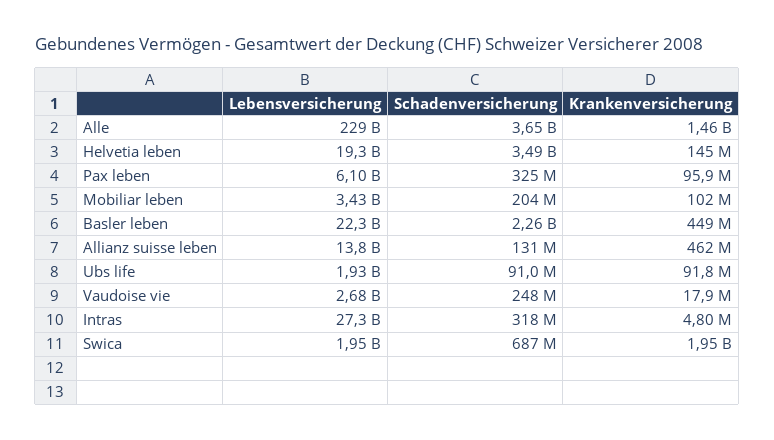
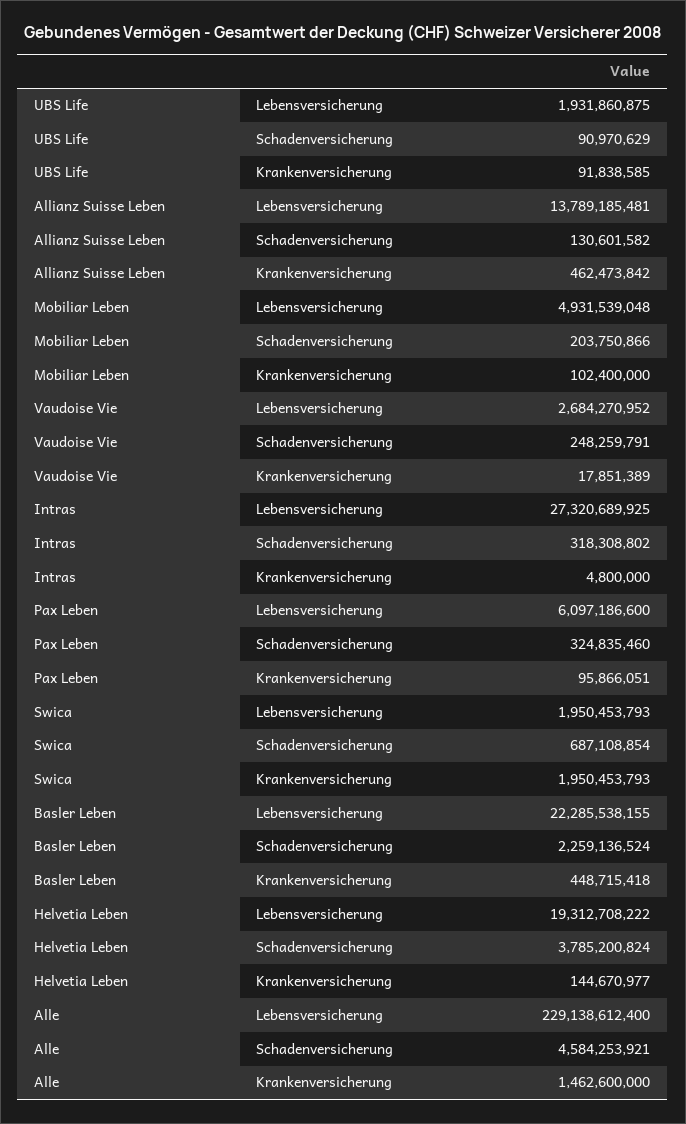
Schadenversicherung, Alle: 3650000000 -> 4584253921
Schadenversicherung, Helvetia leben: 3490000000 -> 3785200824
Lebensversicherung, Mobiliar leben: 3430000000 -> 4931539048

